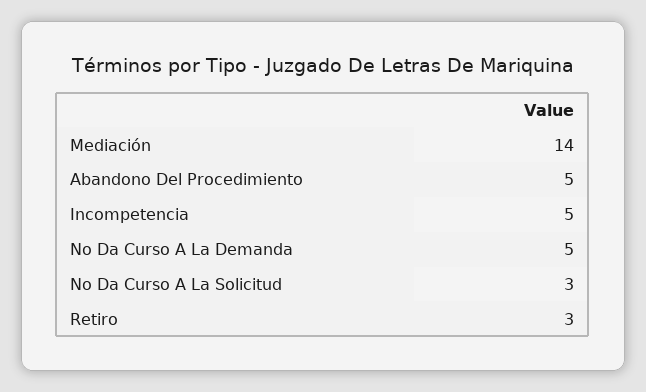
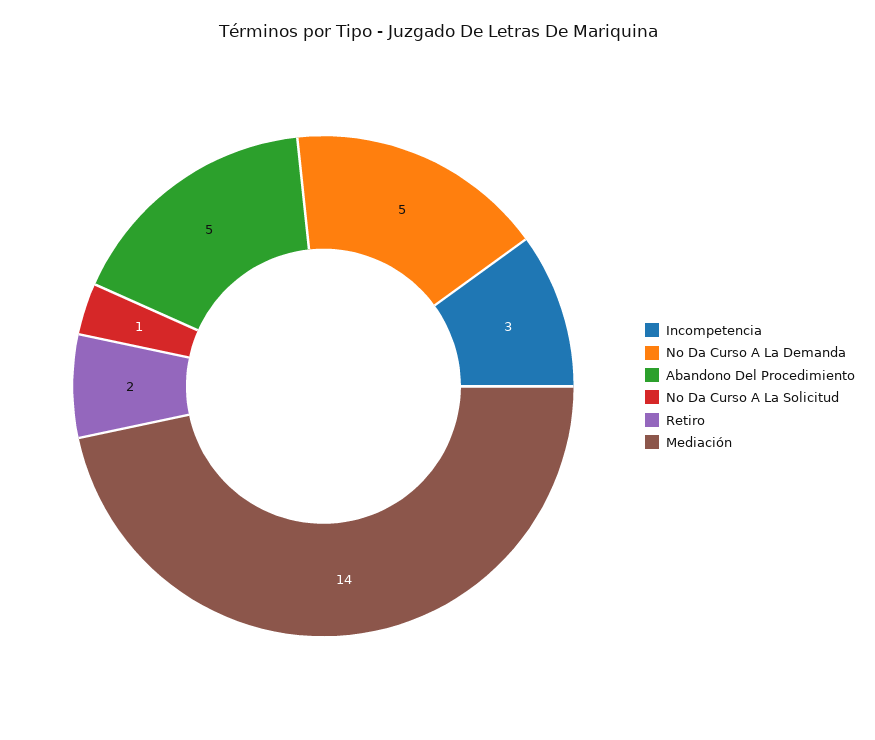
Incompetencia: 5 -> 3
No Da Curso A La Solicitud: 3 -> 1
Retiro: 3 -> 2

